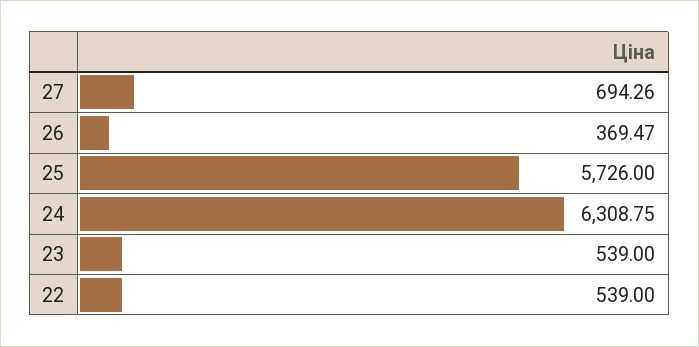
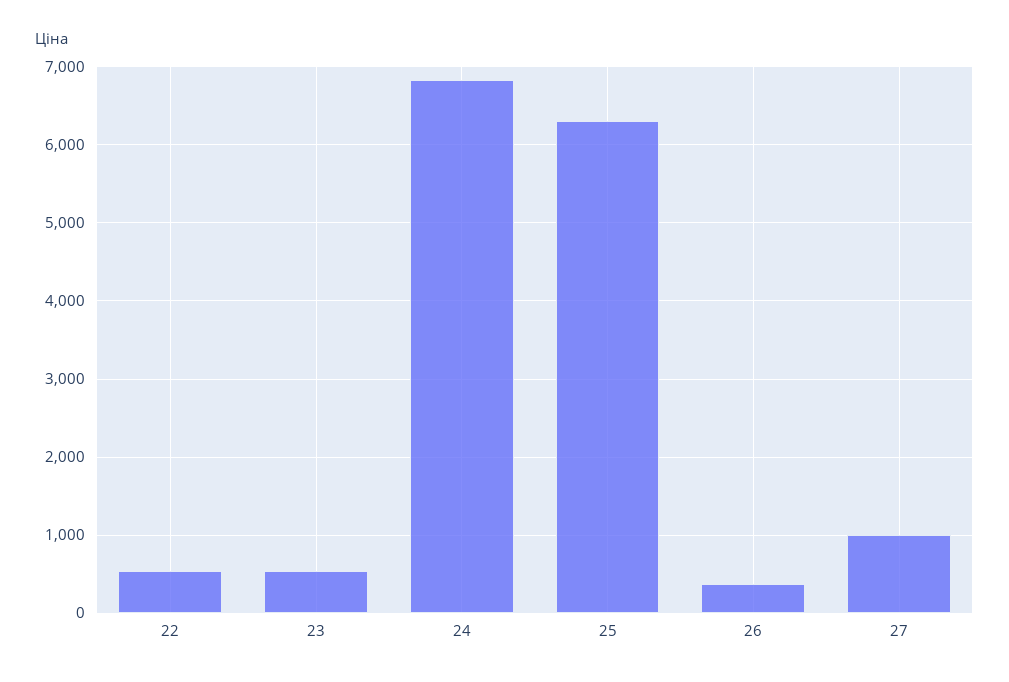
27: 694.26 -> 1000
25: 5726 -> 6300
24: 6308.75 -> 6800

